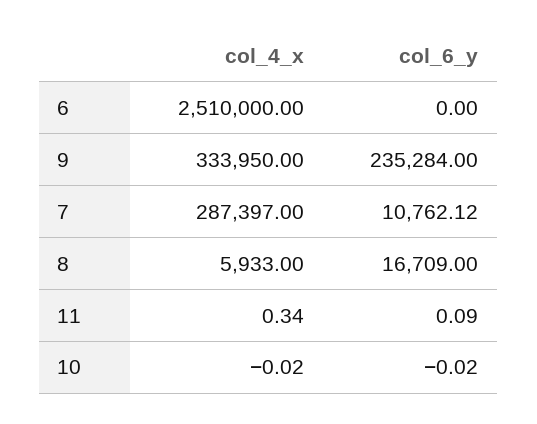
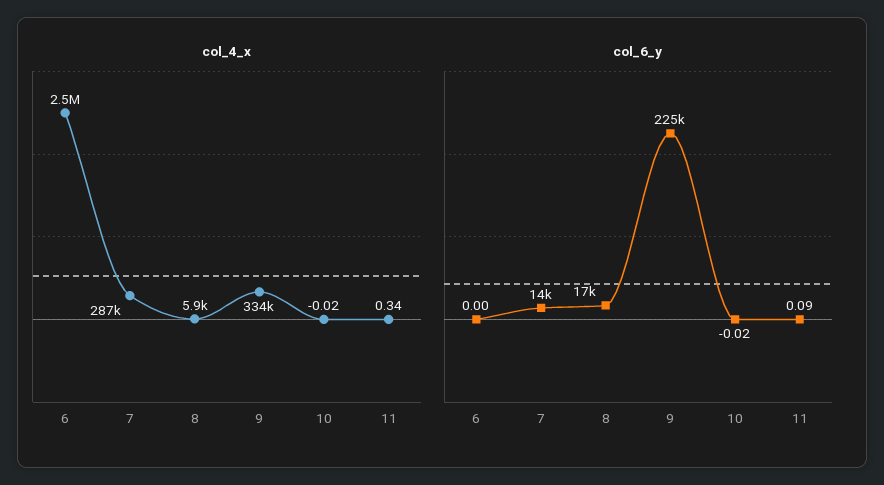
col_6_y, 9: 235284 -> 225000
col_6_y, 7: 10762.12 -> 14000

